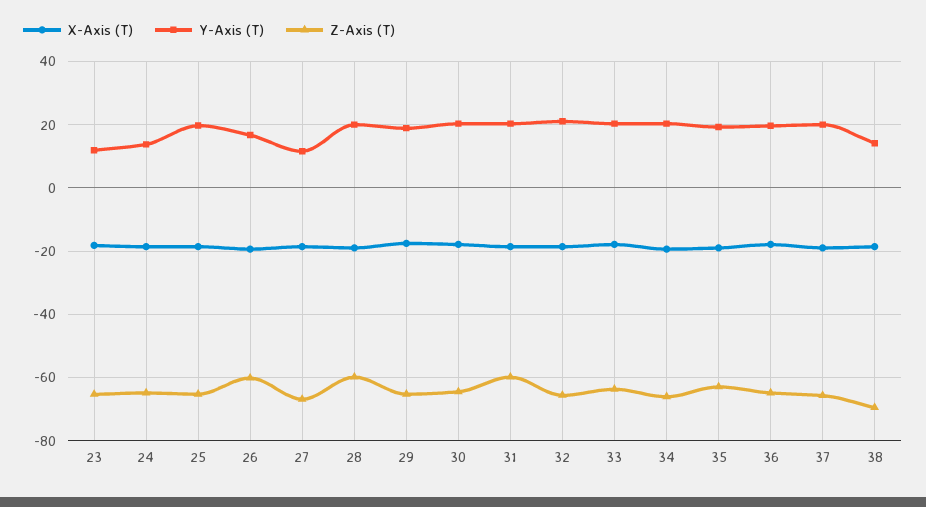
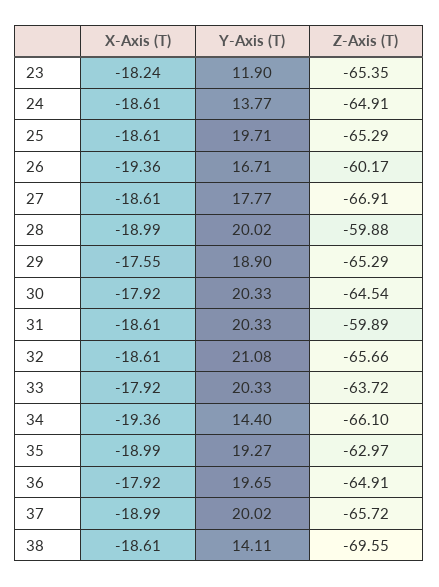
Y-Axis (T), 27: 12 -> 17.77
Y-Axis (T), 34: 20 -> 14.4

